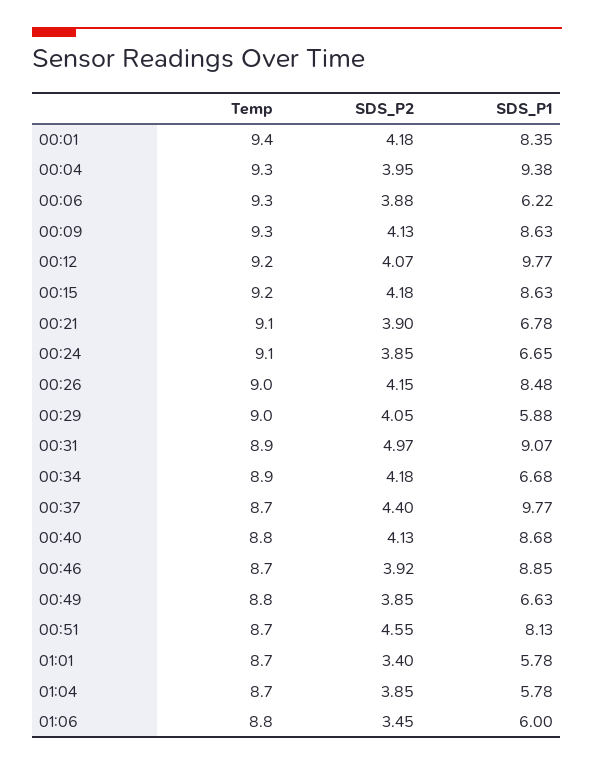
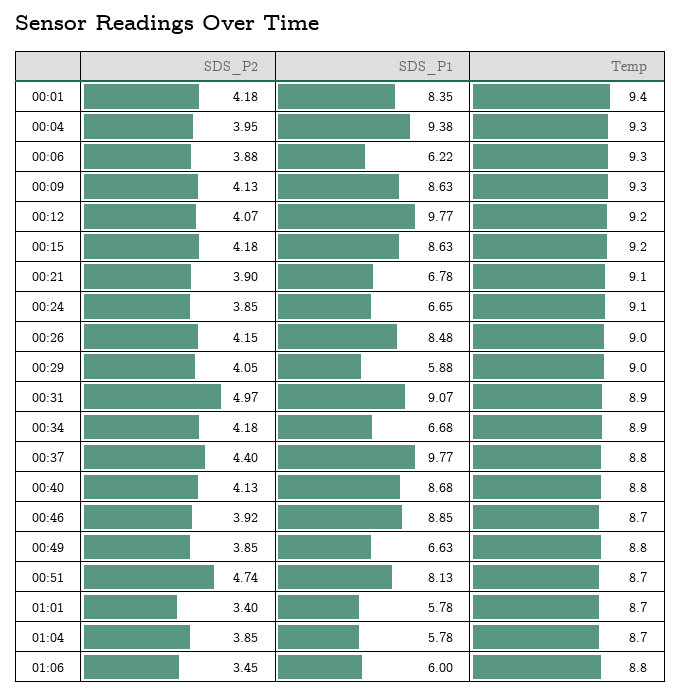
Temp, 00:37: 8.7 -> 8.8
SDS_P2, 00:51: 4.55 -> 4.74

